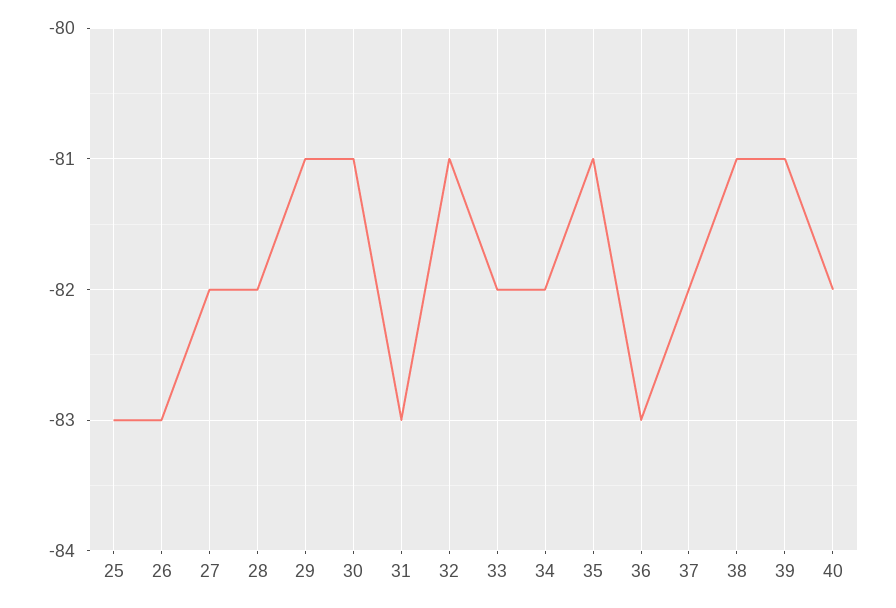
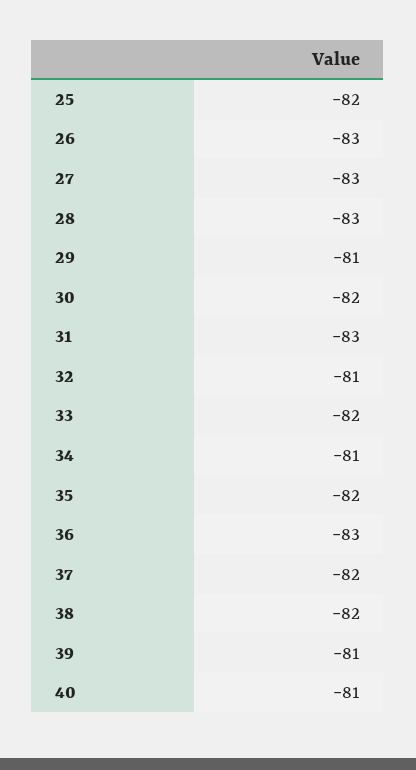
25: -83 -> -82
27: -82 -> -83
28: -82 -> -83
30: -81 -> -82
34: -82 -> -81
35: -81 -> -82
38: -81 -> -82
40: -82 -> -81

